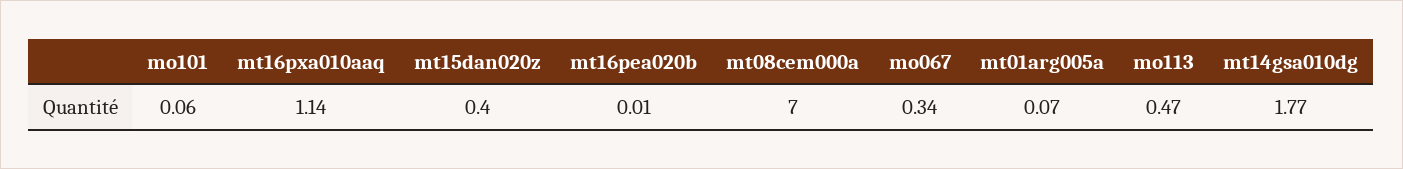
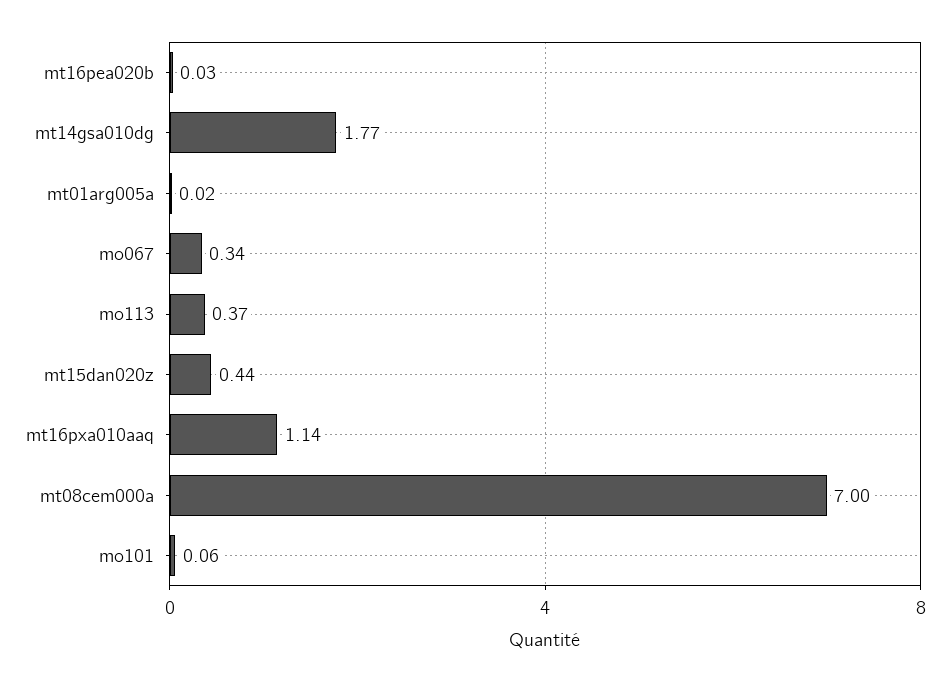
mt15dan020z: 0.4 -> 0.44
mt16pea020b: 0.01 -> 0.03
mt01arg005a: 0.07 -> 0.02
mo113: 0.47 -> 0.37

